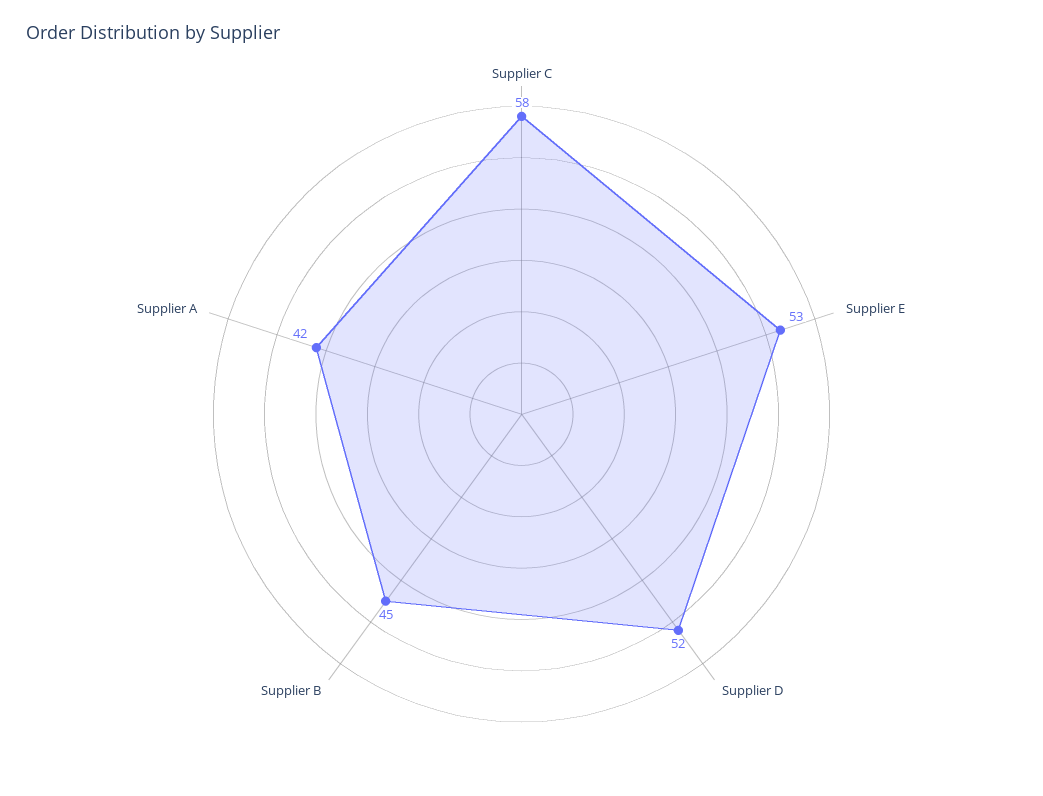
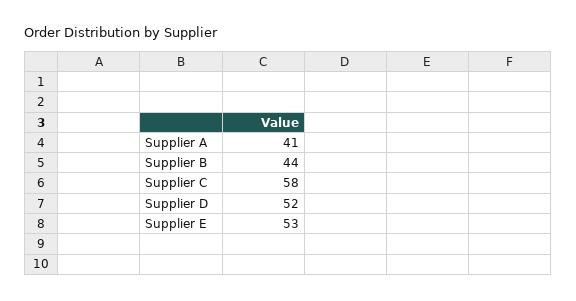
Supplier B: 45 -> 44
Supplier A: 42 -> 41

